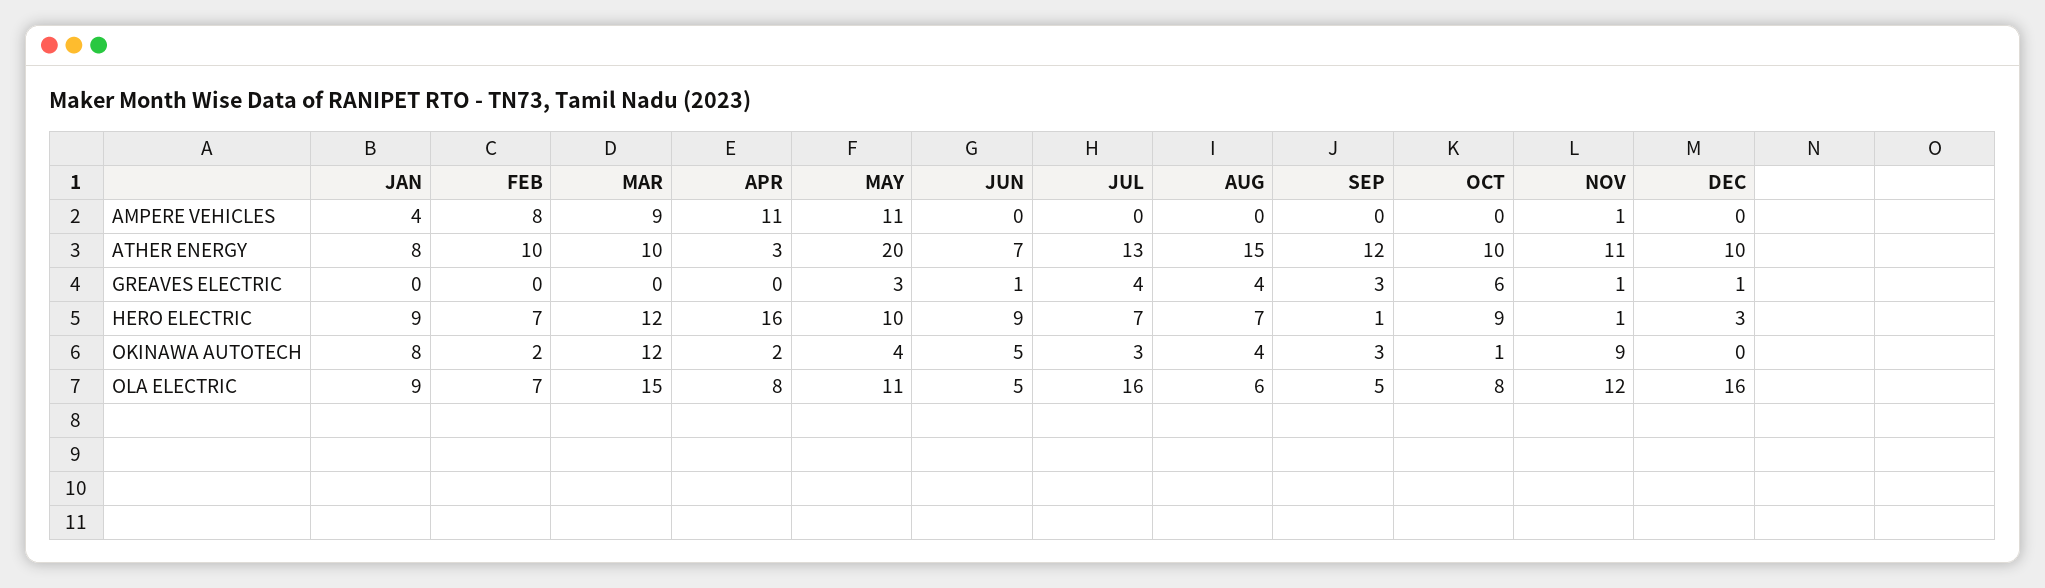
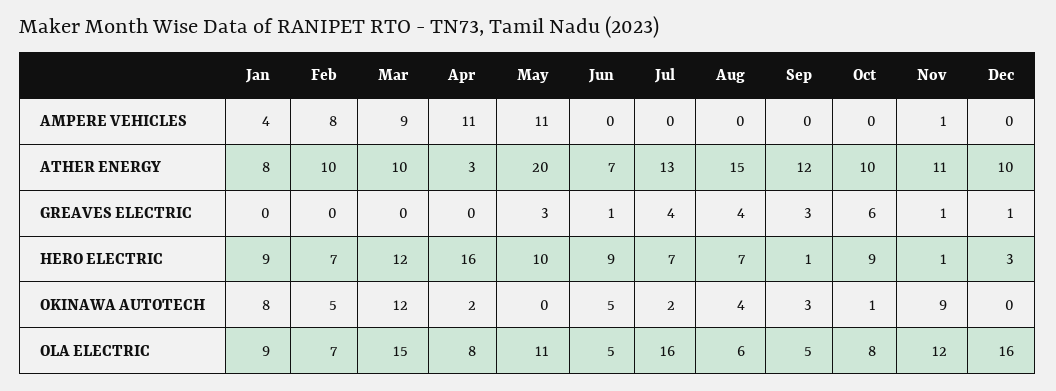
FEB, OKINAWA AUTOTECH: 2 -> 5
MAY, OKINAWA AUTOTECH: 4 -> 0
JUL, OKINAWA AUTOTECH: 3 -> 2

